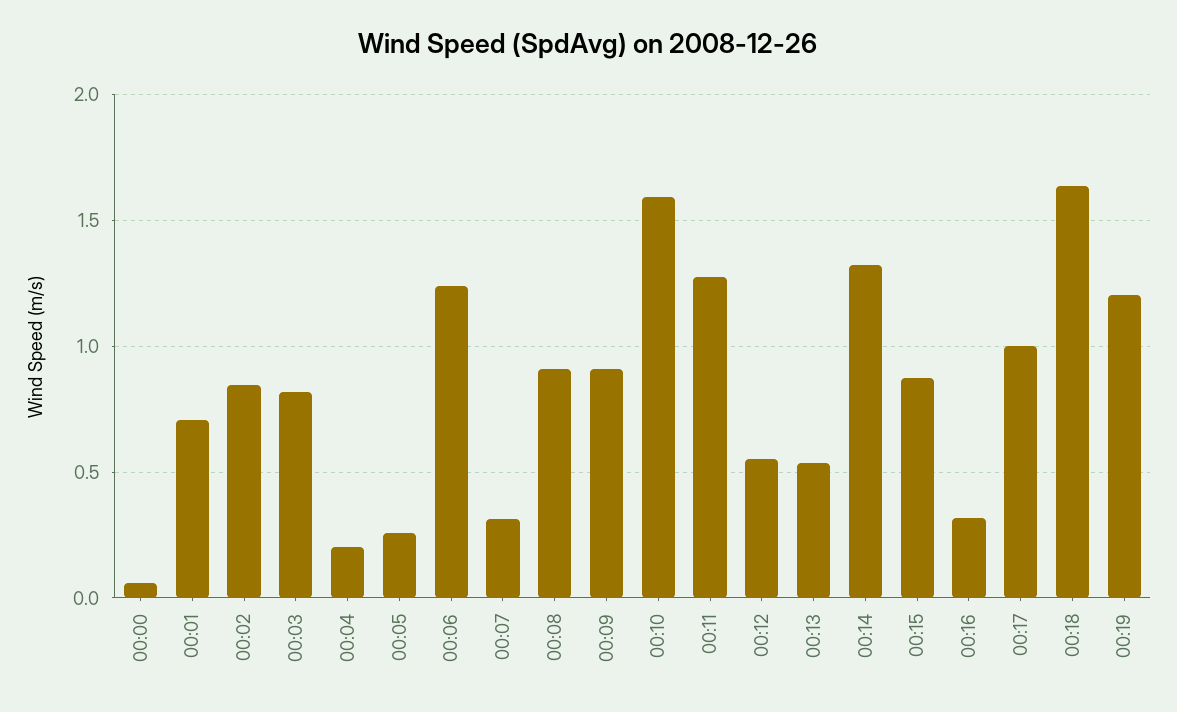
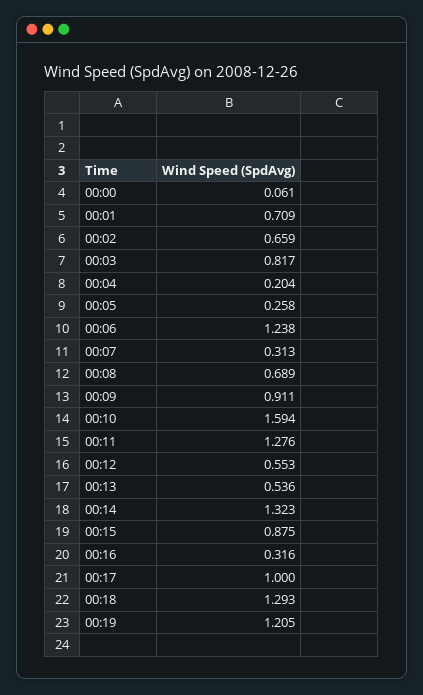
00:02: 0.85 -> 0.659
00:08: 0.9 -> 0.689
00:18: 1.65 -> 1.293

